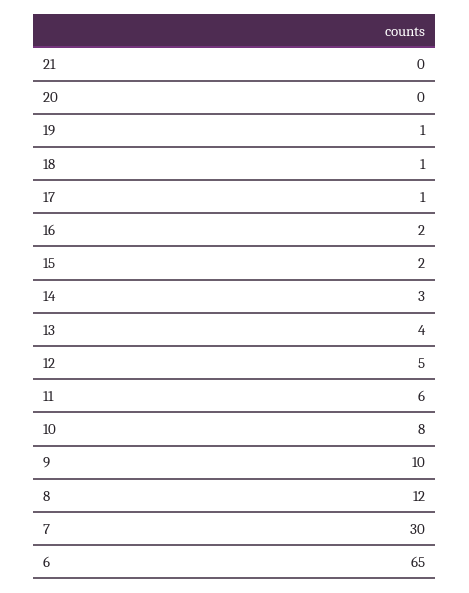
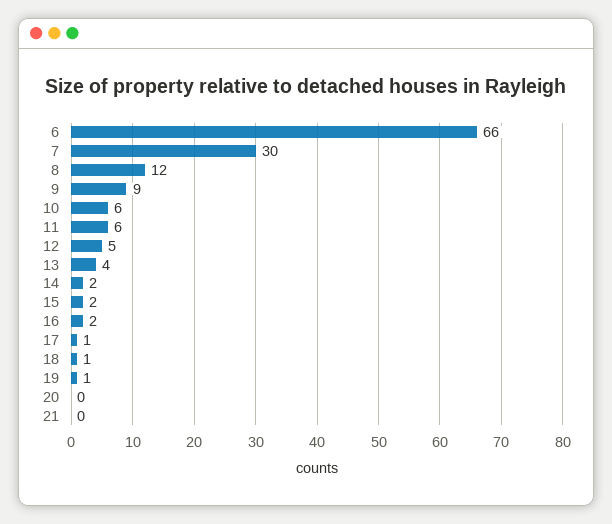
14: 3 -> 2
10: 8 -> 6
9: 10 -> 9
6: 65 -> 66

